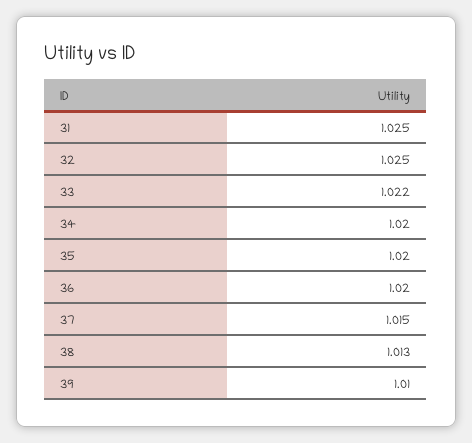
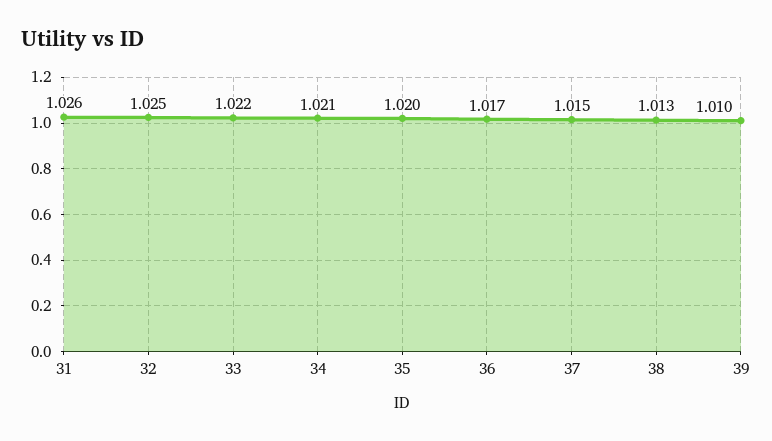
31: 1.025 -> 1.026
34: 1.02 -> 1.021
36: 1.02 -> 1.017

